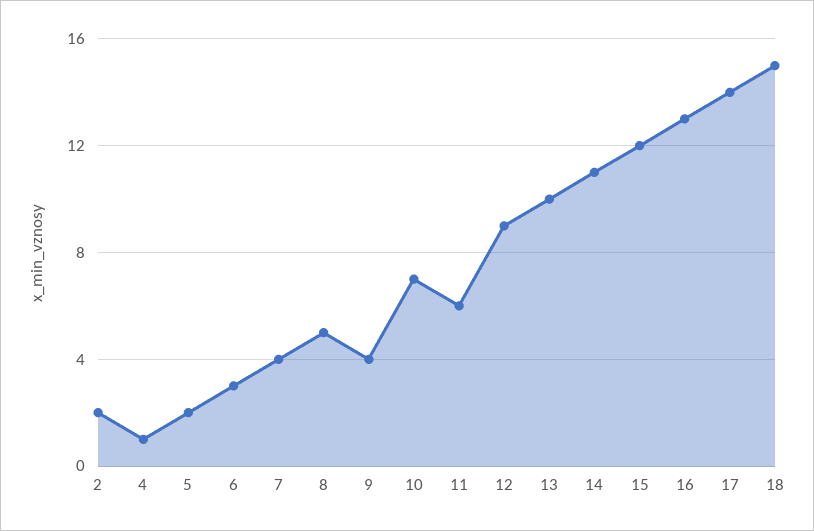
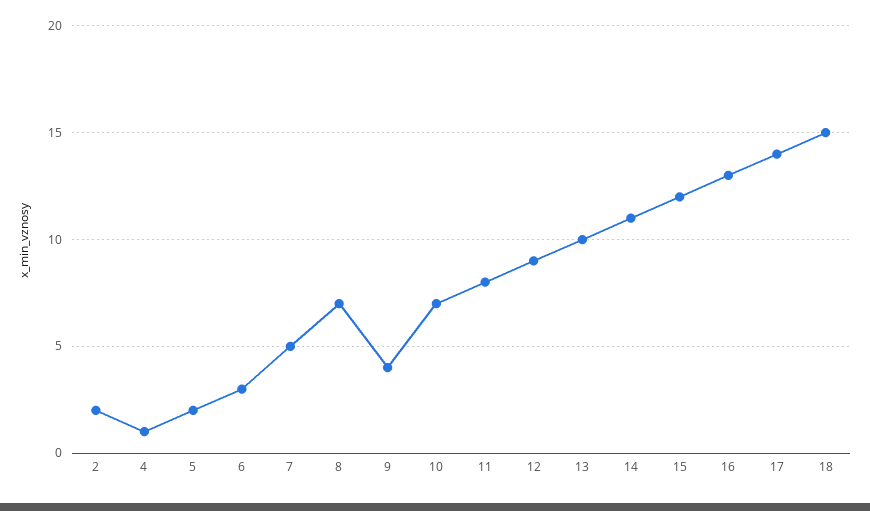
7: 4 -> 5
8: 5 -> 7
11: 6 -> 8

